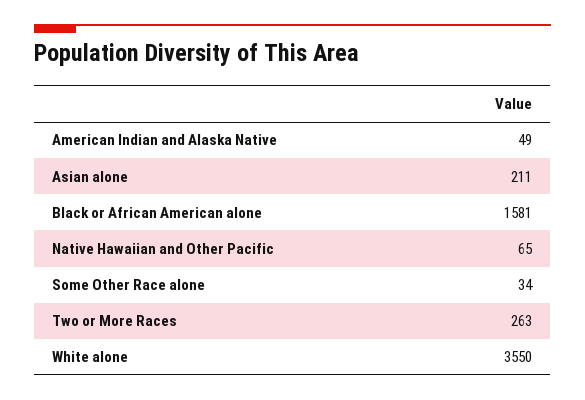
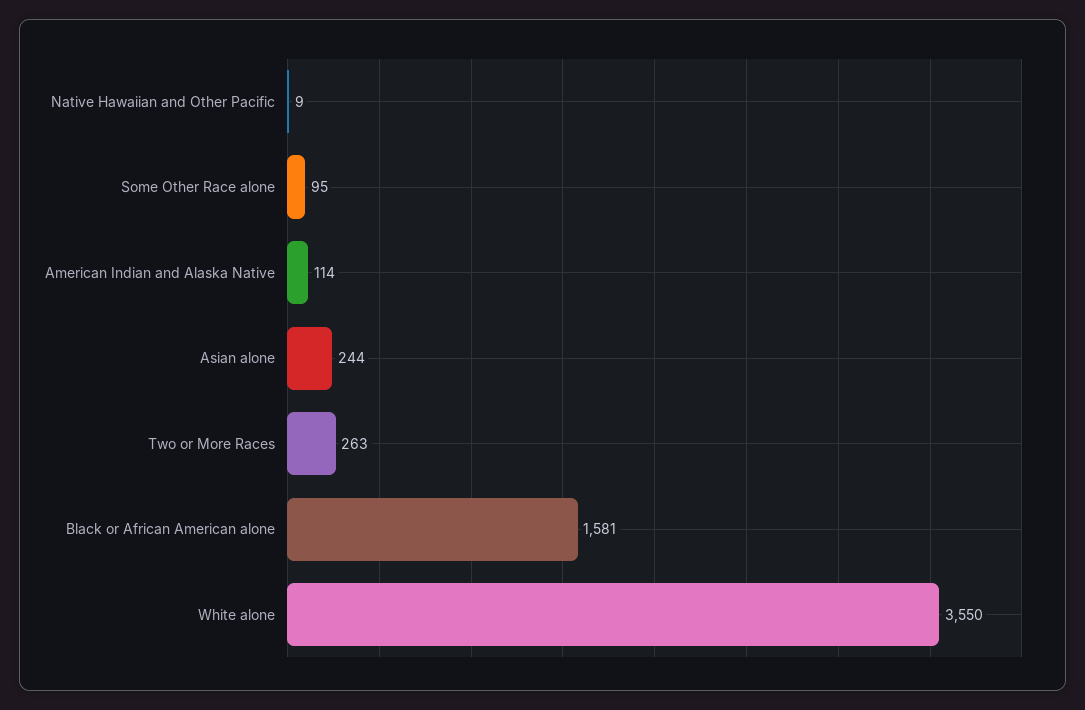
American Indian and Alaska Native: 49 -> 114
Asian alone: 211 -> 244
Native Hawaiian and Other Pacific: 65 -> 9
Some Other Race alone: 34 -> 95

